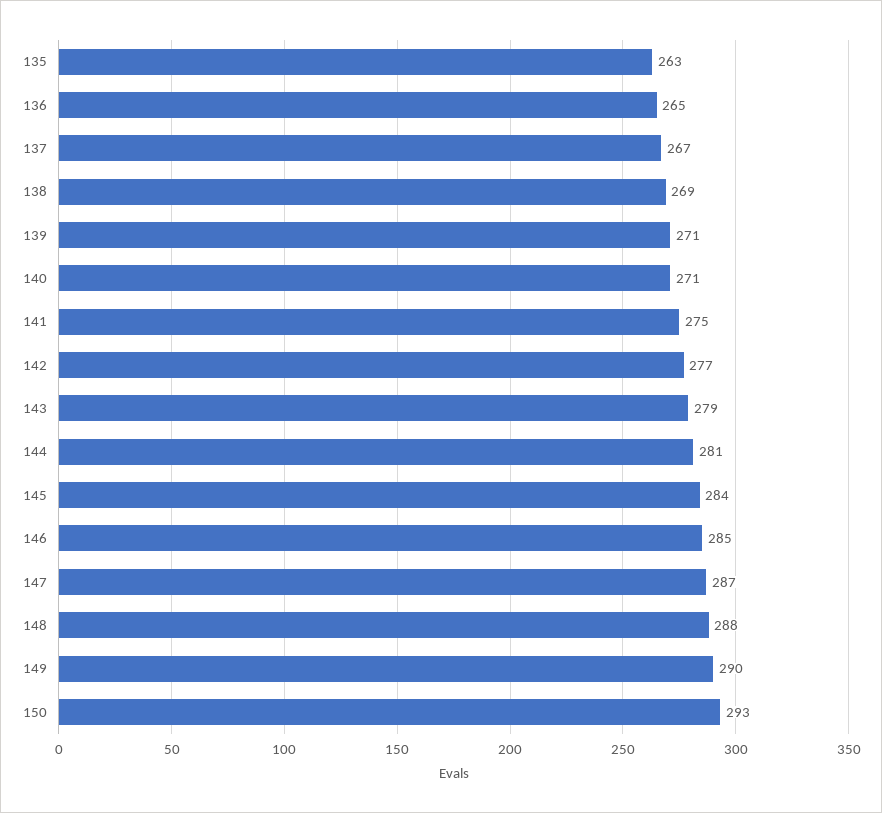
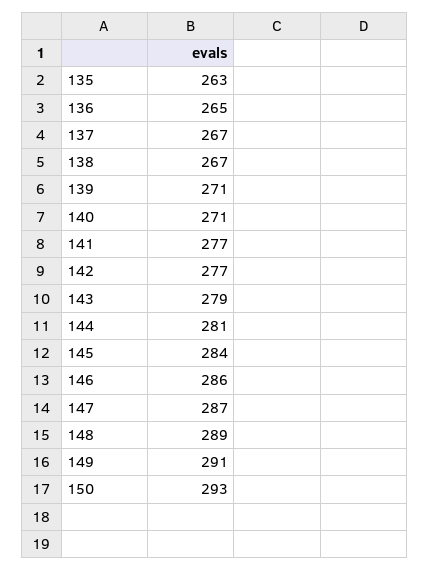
138: 269 -> 267
141: 275 -> 277
146: 285 -> 286
148: 288 -> 289
149: 290 -> 291

